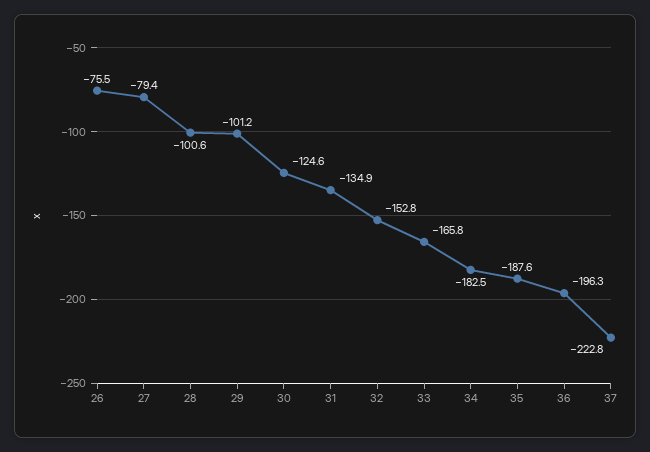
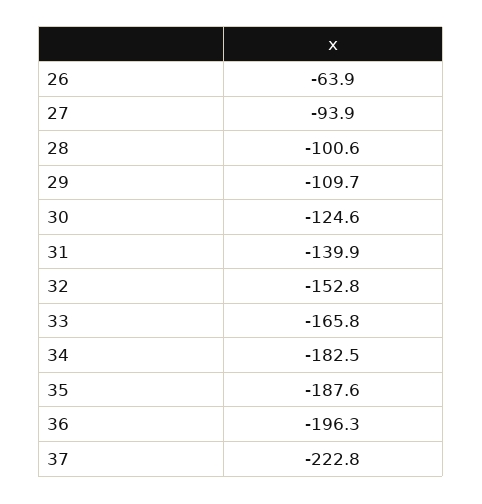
26: -75.5 -> -63.9
27: -79.4 -> -93.9
29: -101.2 -> -109.7
31: -134.9 -> -139.9

